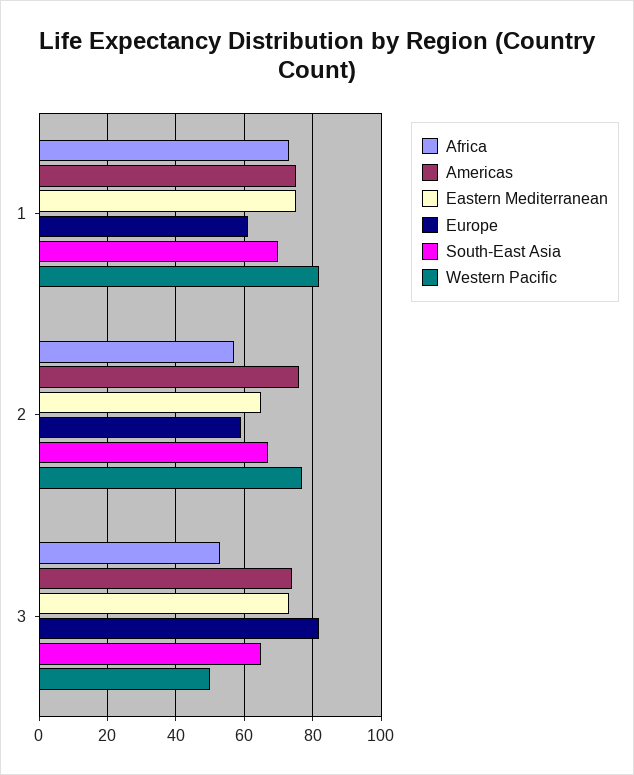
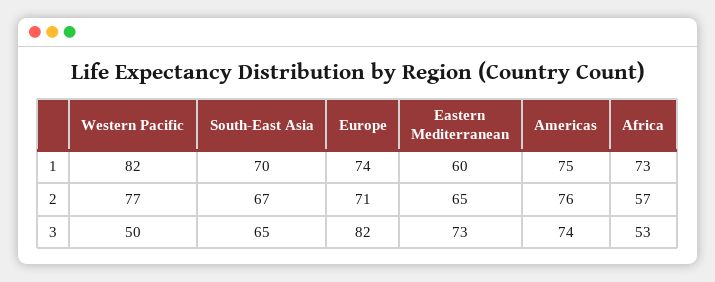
Eastern Mediterranean, 1: 75 -> 60
Europe, 1: 60 -> 74
Europe, 2: 60 -> 71

